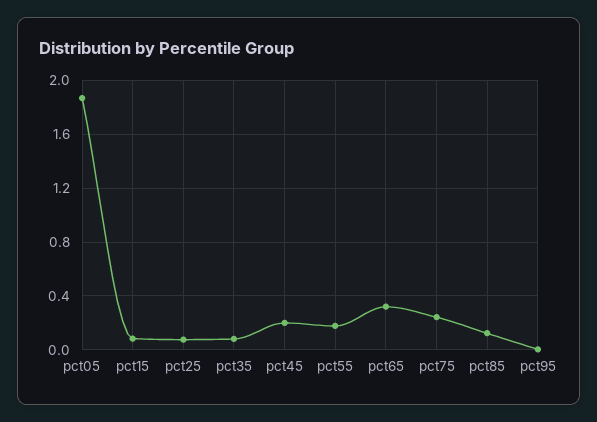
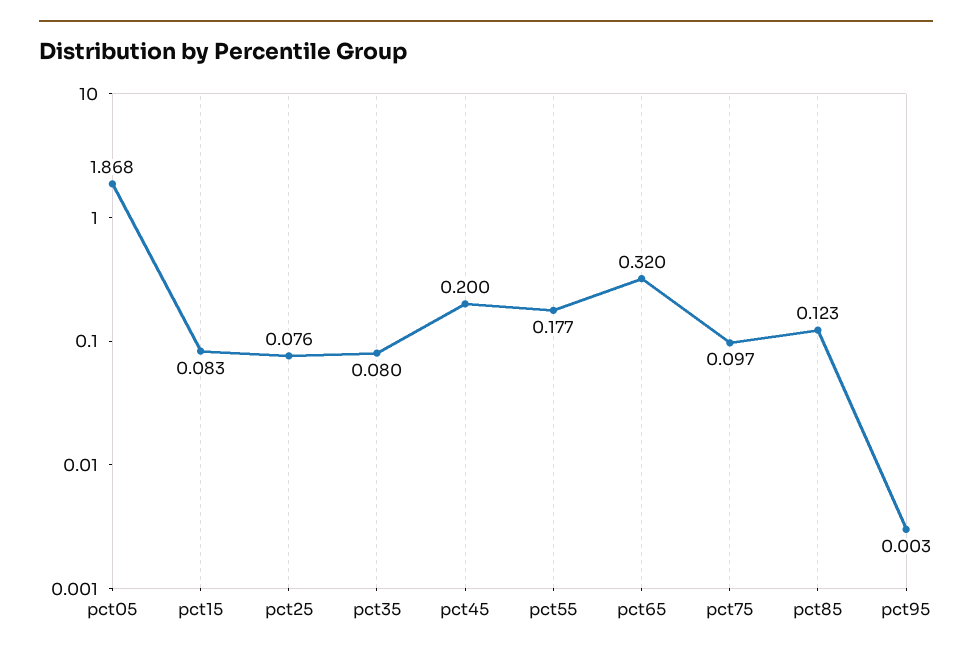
pct75: 0.25 -> 0.097

